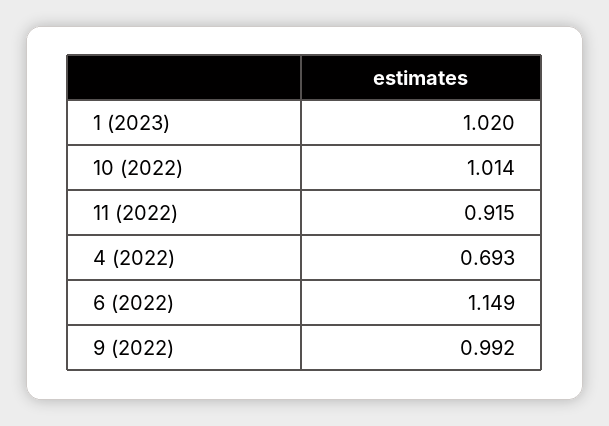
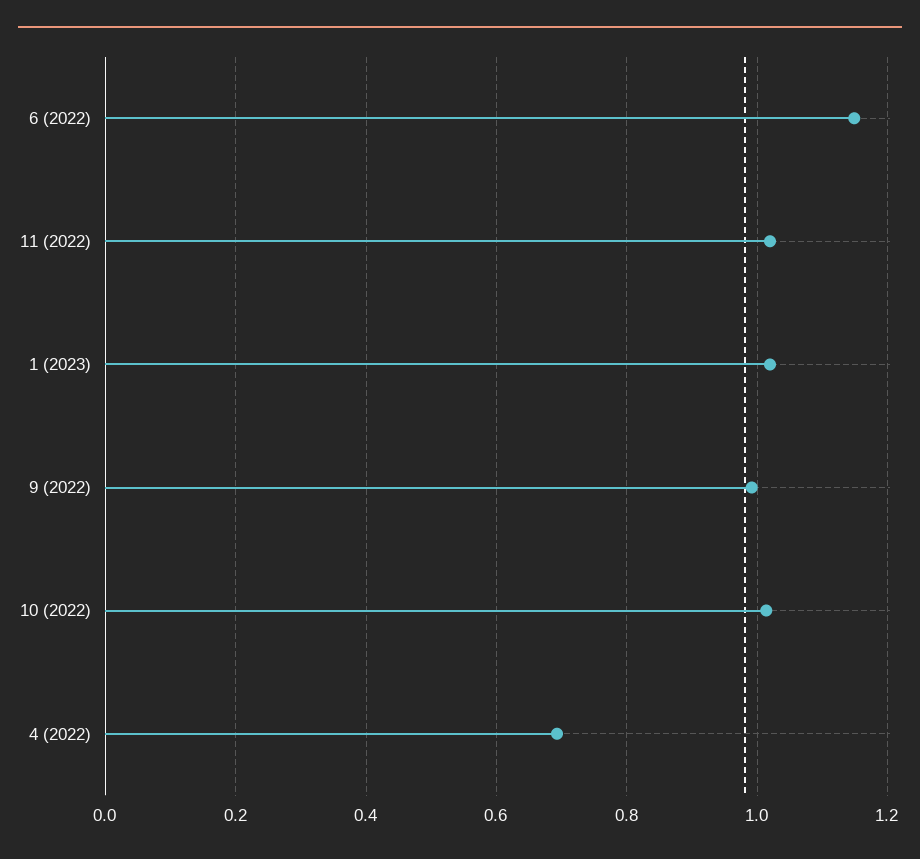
11 (2022): 0.915 -> 1.02

